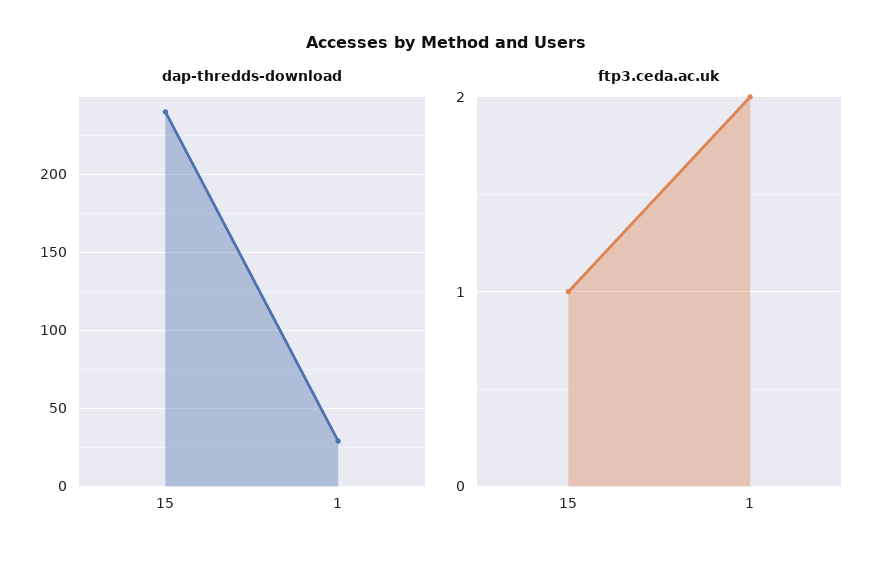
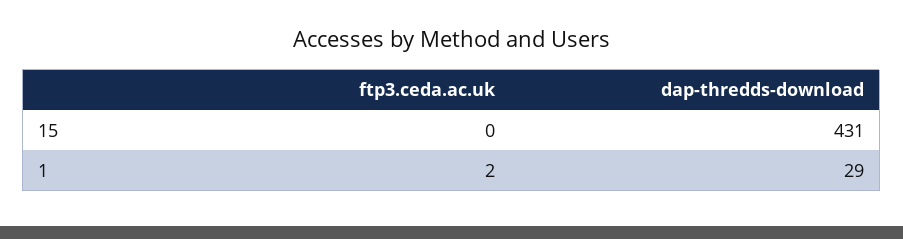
dap-thredds-download, 15: 240 -> 431
ftp3.ceda.ac.uk, 15: 1 -> 0

